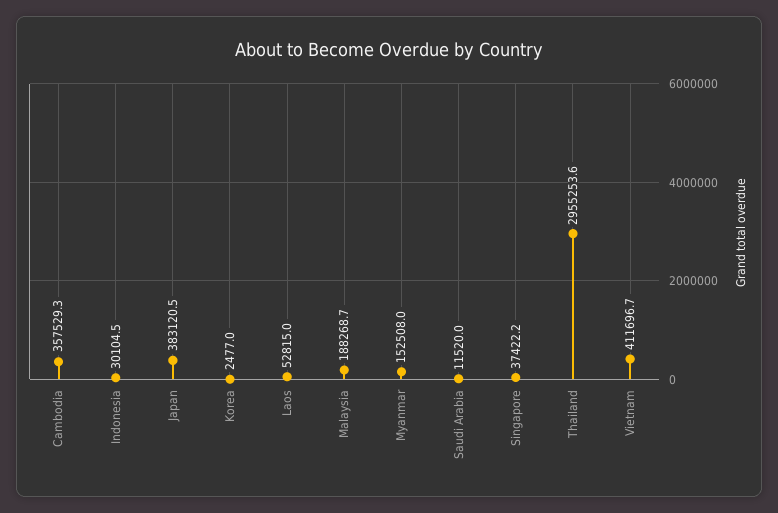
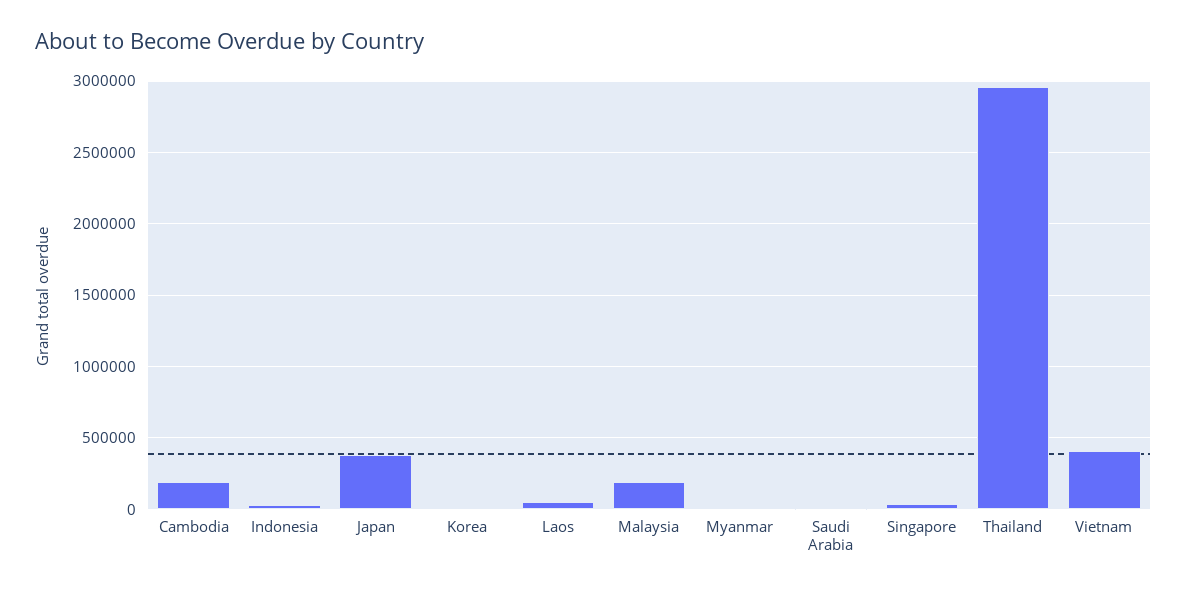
Cambodia: 357529.3 -> 200000
Myanmar: 152508 -> 0

